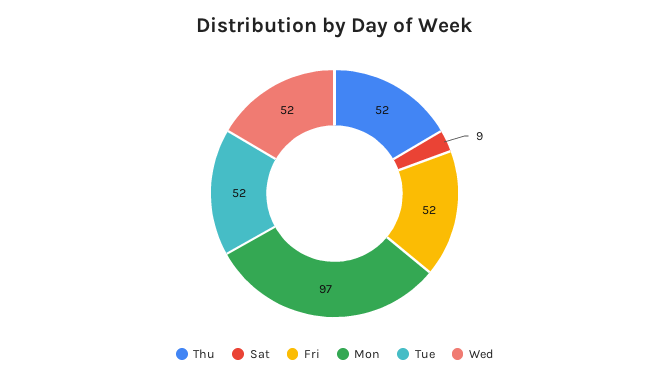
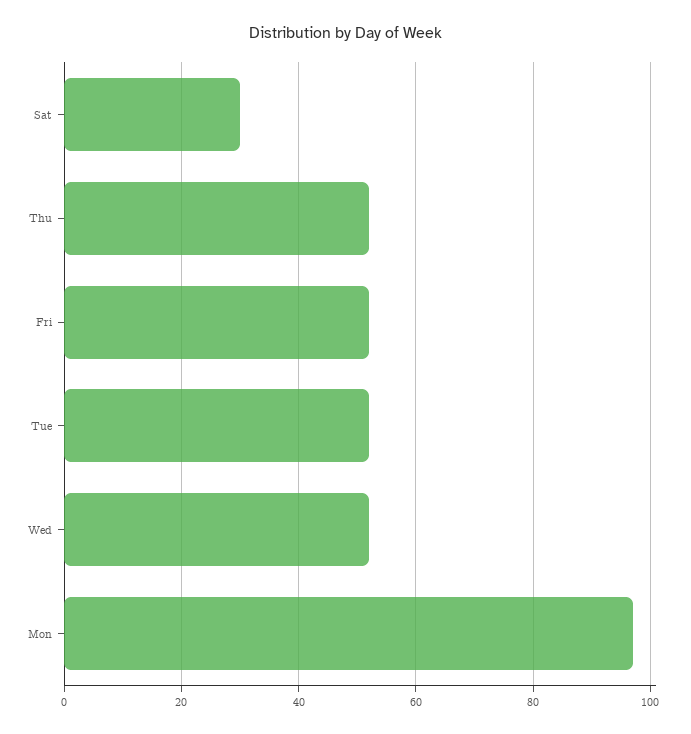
Sat: 9 -> 30

